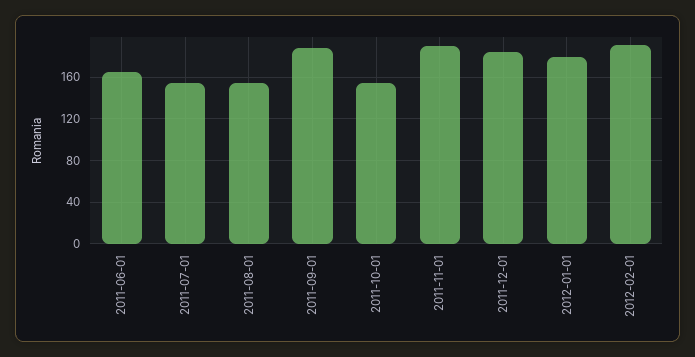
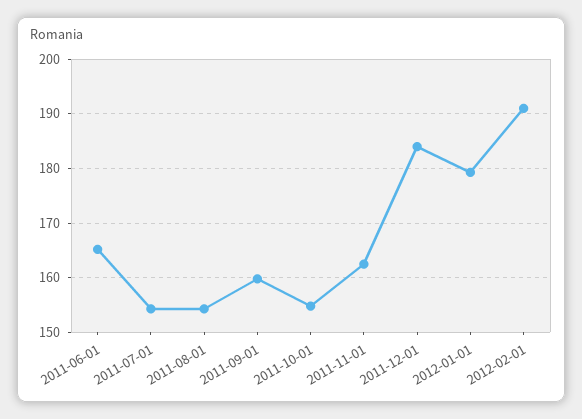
2011-09-01: 190 -> 160
2011-11-01: 190 -> 162

